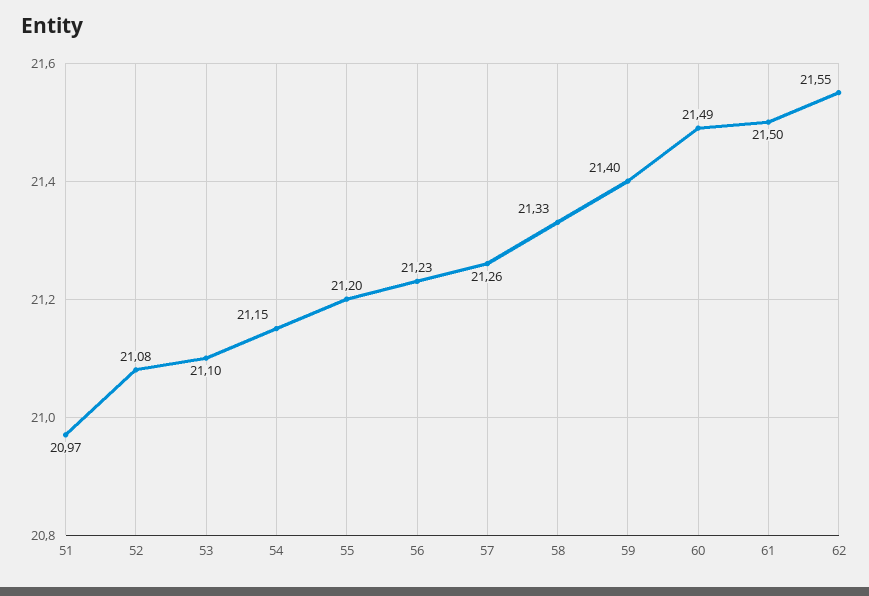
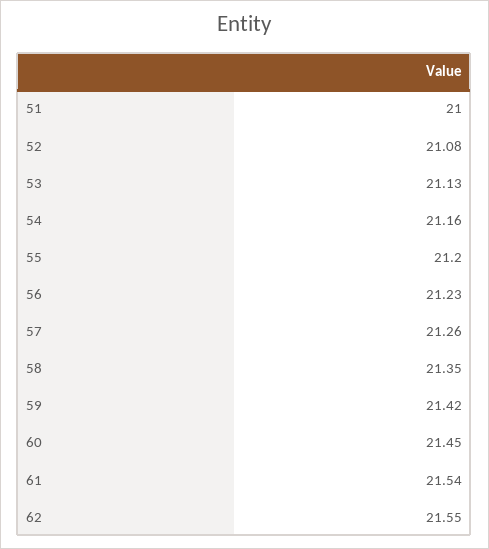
51: 20.97 -> 21
53: 21.1 -> 21.13
54: 21.15 -> 21.16
58: 21.33 -> 21.35
59: 21.4 -> 21.42
60: 21.49 -> 21.45
61: 21.5 -> 21.54

